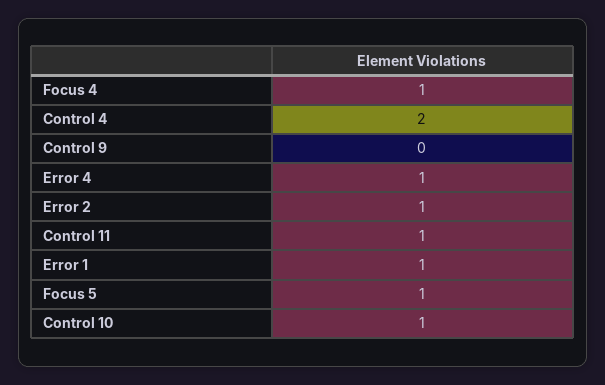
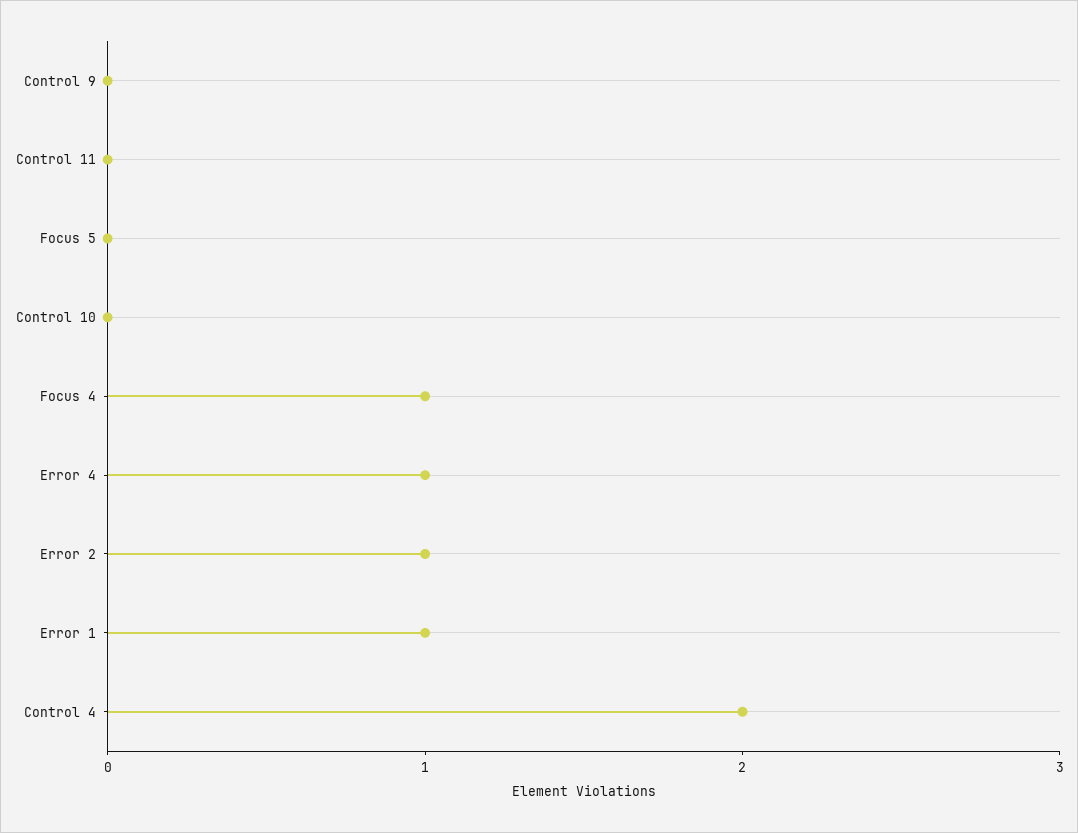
Control 11: 1 -> 0
Focus 5: 1 -> 0
Control 10: 1 -> 0

